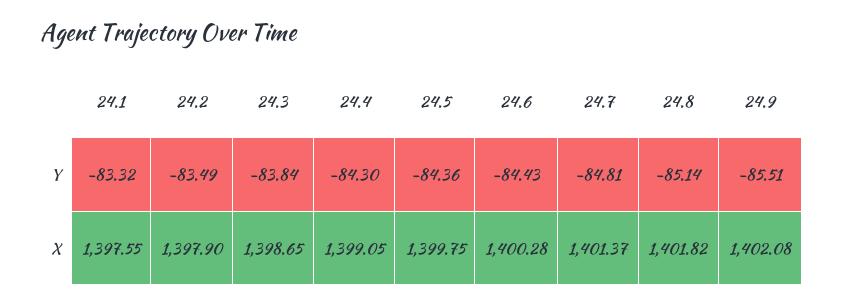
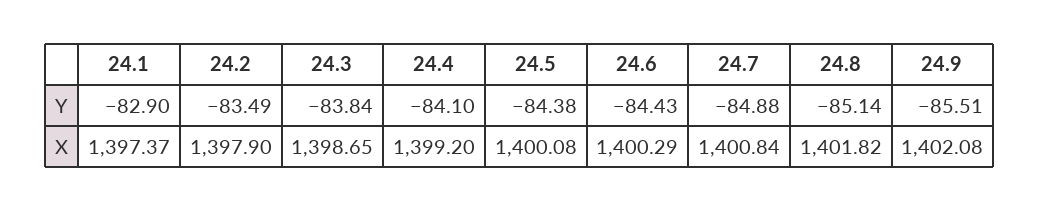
24.1, Y: -83.32 -> -82.9
24.4, Y: -84.3 -> -84.1
24.5, Y: -84.36 -> -84.38
24.7, Y: -84.81 -> -84.88
24.1, X: 1397.55 -> 1397.37
24.4, X: 1399.05 -> 1399.2
24.5, X: 1399.75 -> 1400.08
24.6, X: 1400.28 -> 1400.29
24.7, X: 1401.37 -> 1400.84

